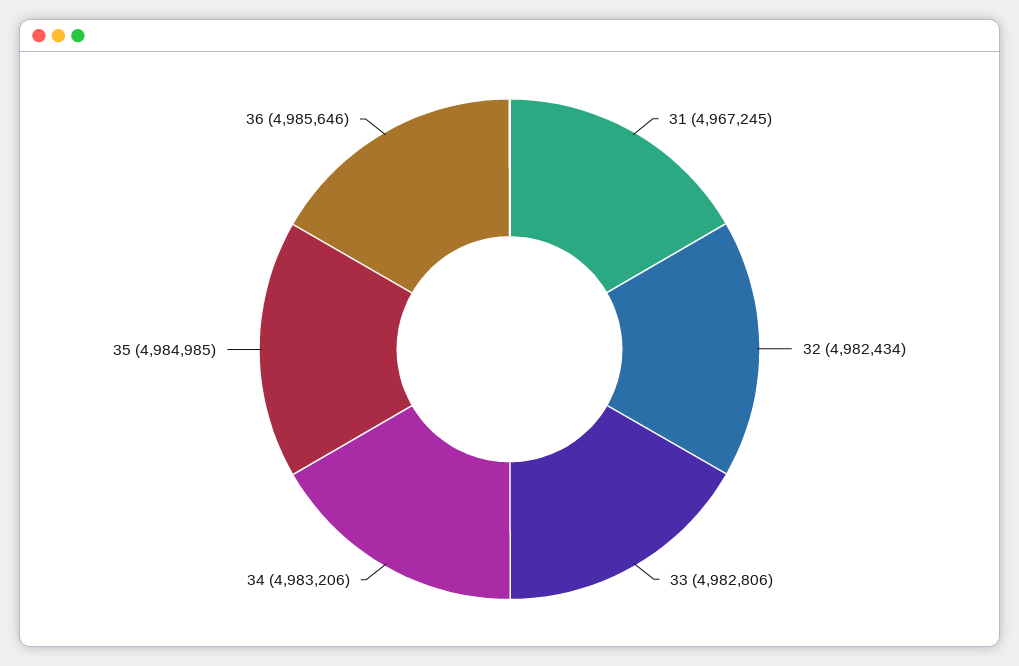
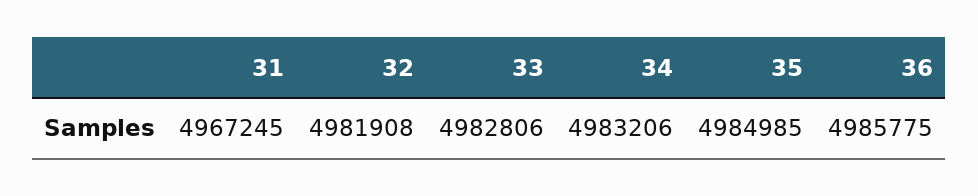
32: 4982434 -> 4981908
36: 4985646 -> 4985775

